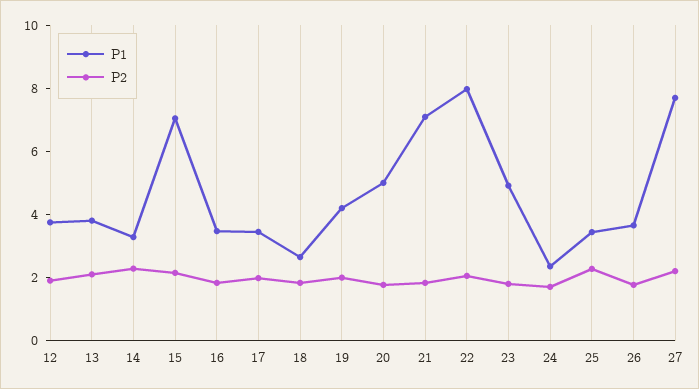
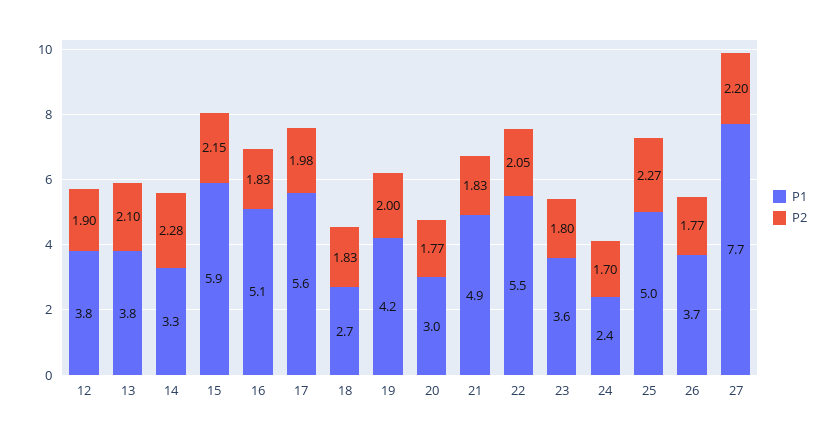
P1, 15: 7 -> 5.9
P1, 16: 3.5 -> 5.1
P1, 17: 3.5 -> 5.6
P1, 20: 5 -> 3
P1, 21: 7 -> 4.9
P1, 22: 8 -> 5.5
P1, 23: 5 -> 3.6
P1, 25: 3.5 -> 5

